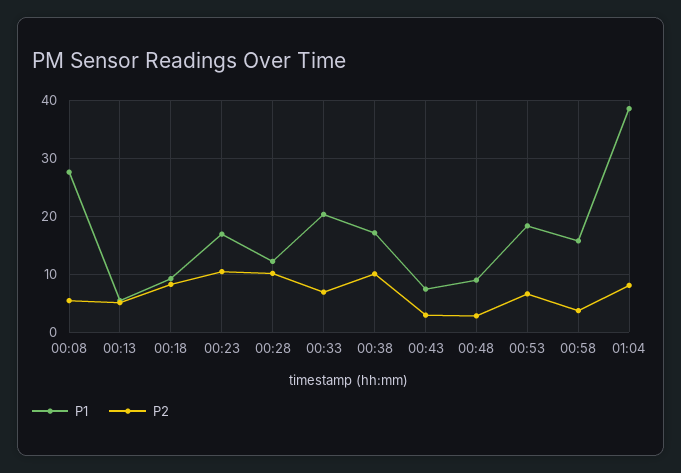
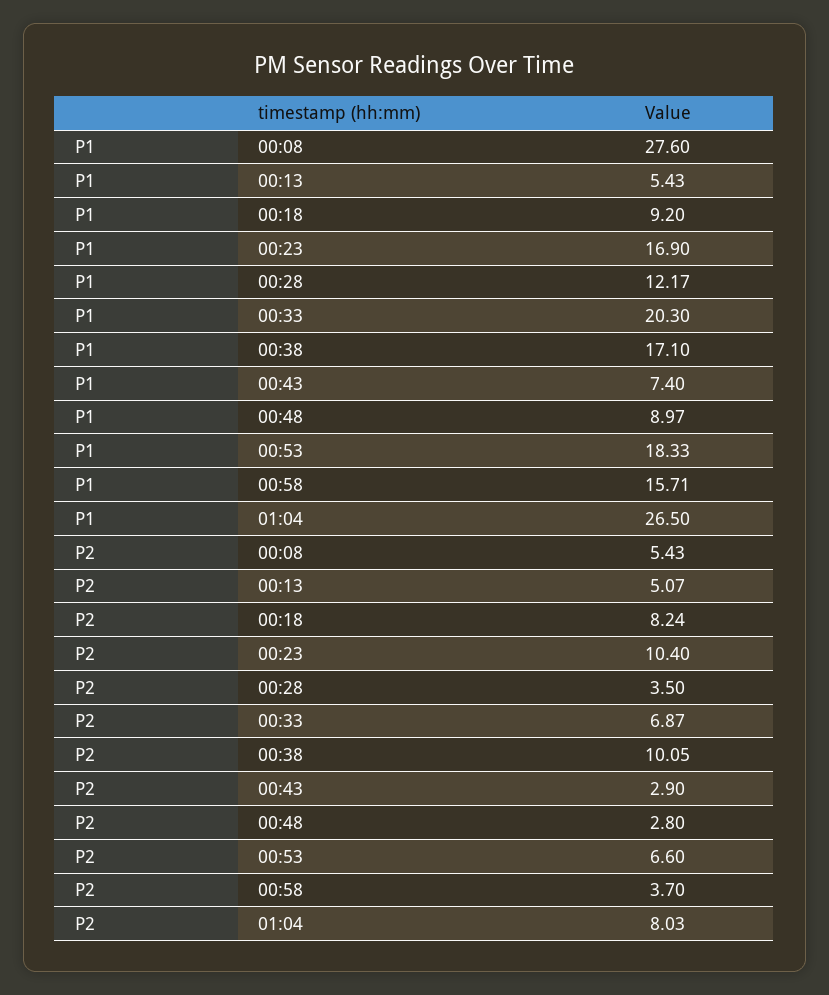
P2, 00:28: 10 -> 3.5
P1, 01:04: 38 -> 26.5

